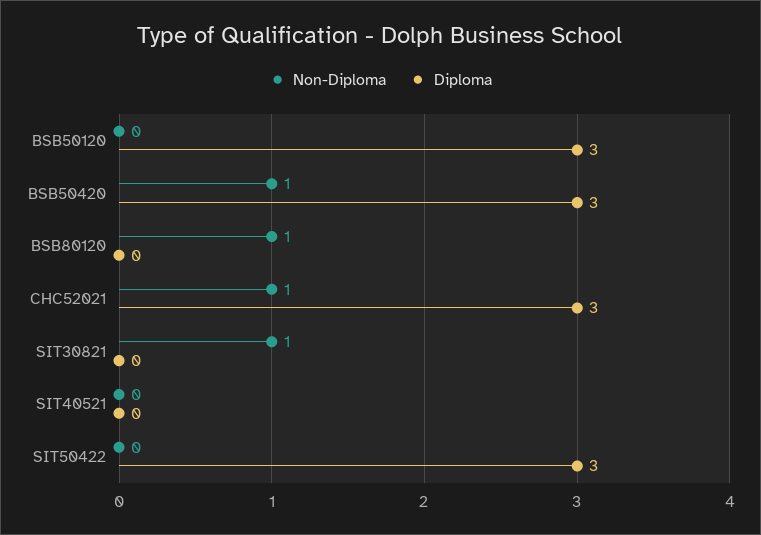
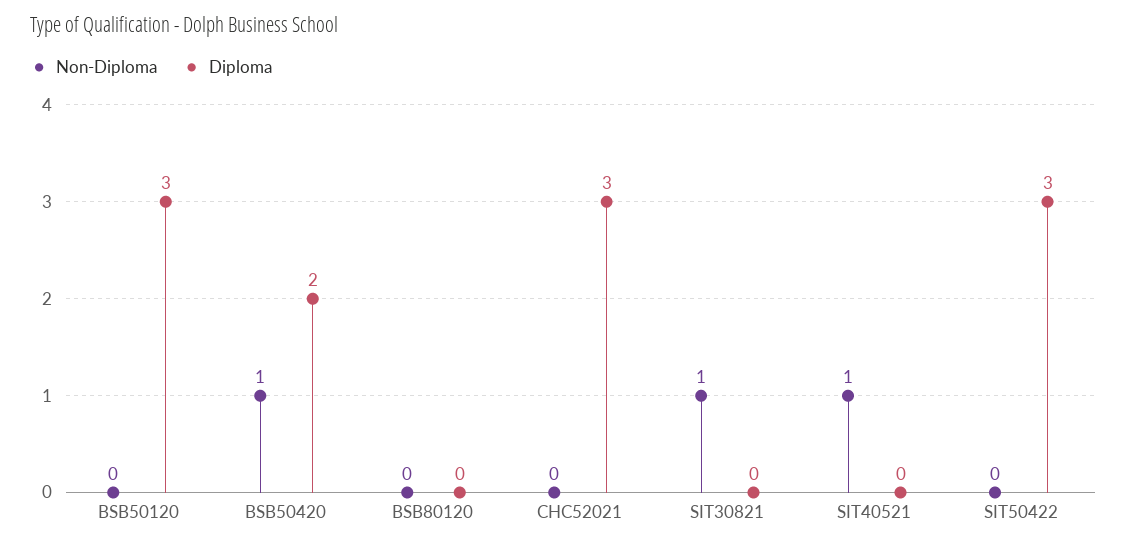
Diploma, BSB50420: 3 -> 2
Non-Diploma, BSB80120: 1 -> 0
Non-Diploma, CHC52021: 1 -> 0
Non-Diploma, SIT40521: 0 -> 1

